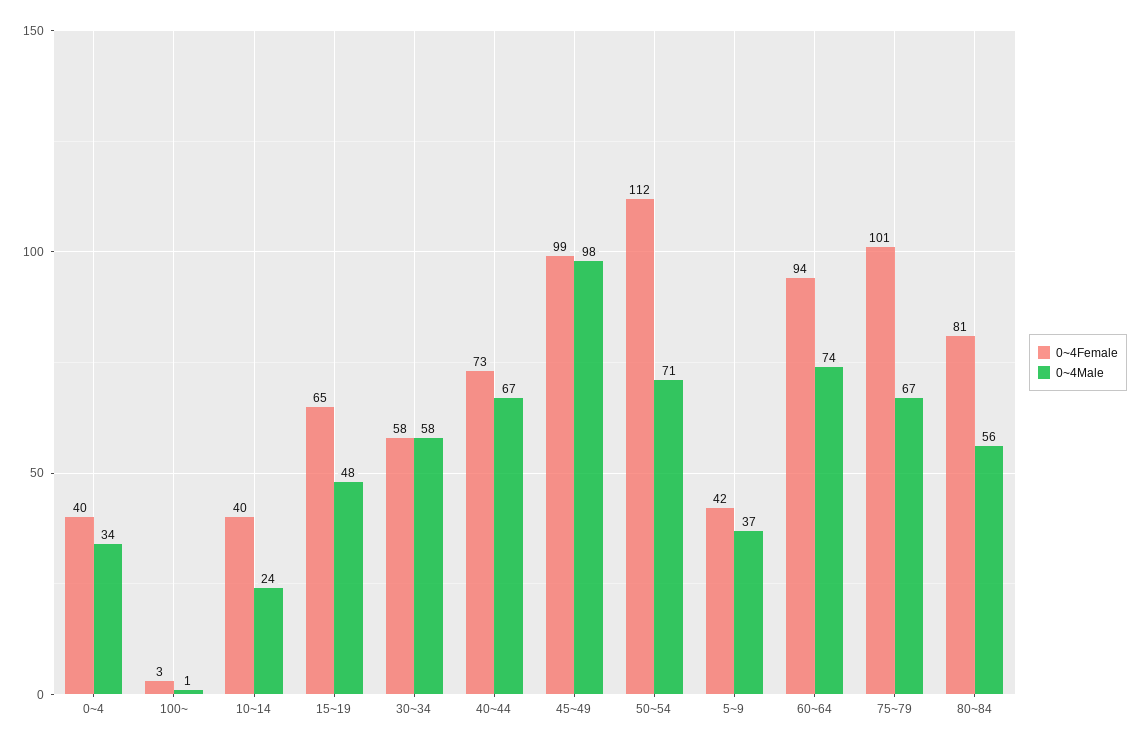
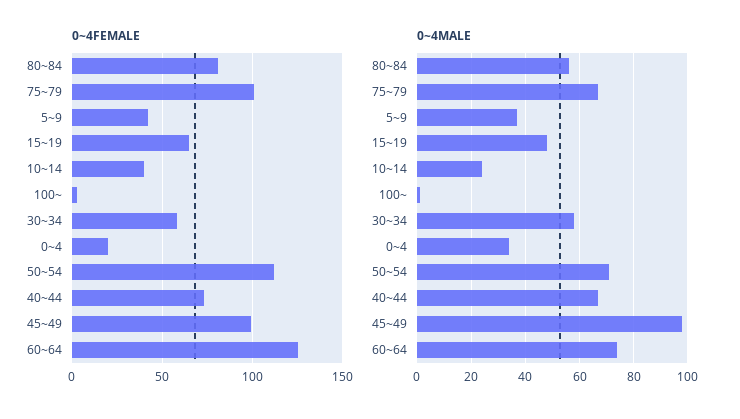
0~4Female, 0~4: 40 -> 20
0~4Female, 60~64: 94 -> 125

